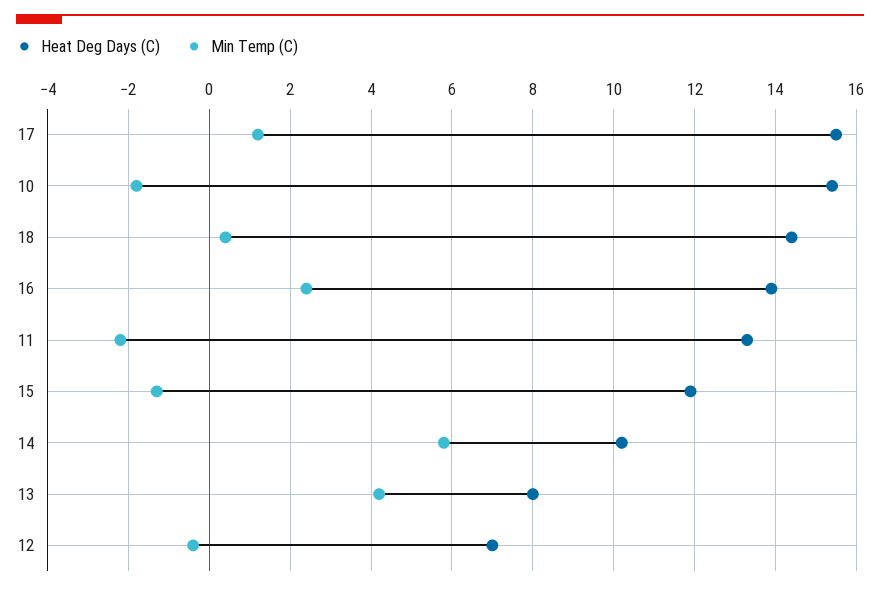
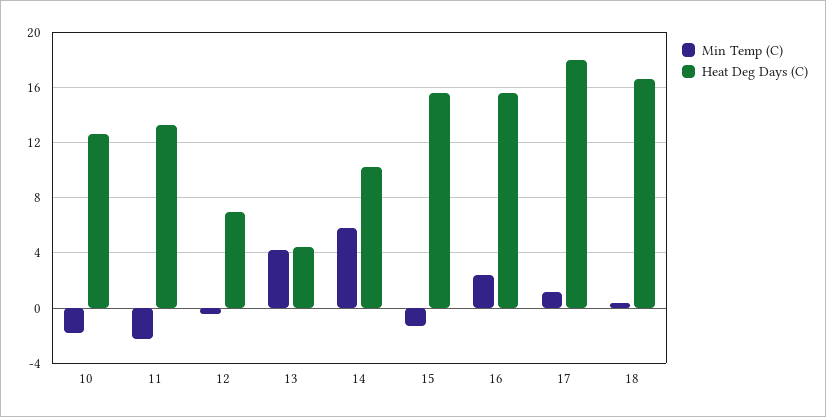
Heat Deg Days (C), 17: 15.5 -> 18
Heat Deg Days (C), 10: 15.5 -> 12.5
Heat Deg Days (C), 18: 14.5 -> 16.5
Heat Deg Days (C), 16: 14 -> 15.5
Heat Deg Days (C), 15: 12 -> 15.5
Heat Deg Days (C), 13: 8 -> 4.5

